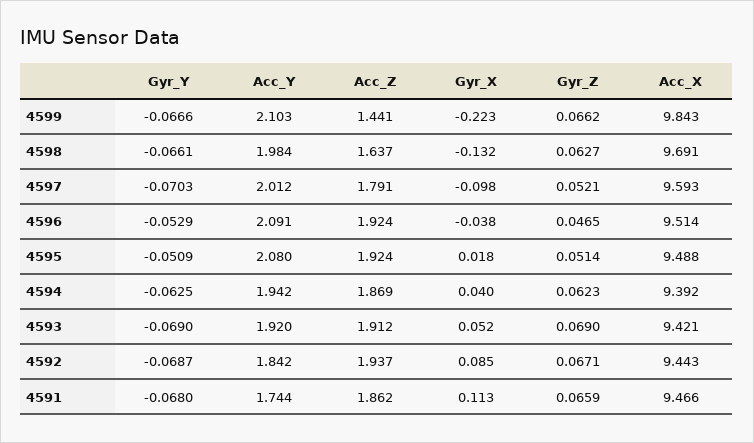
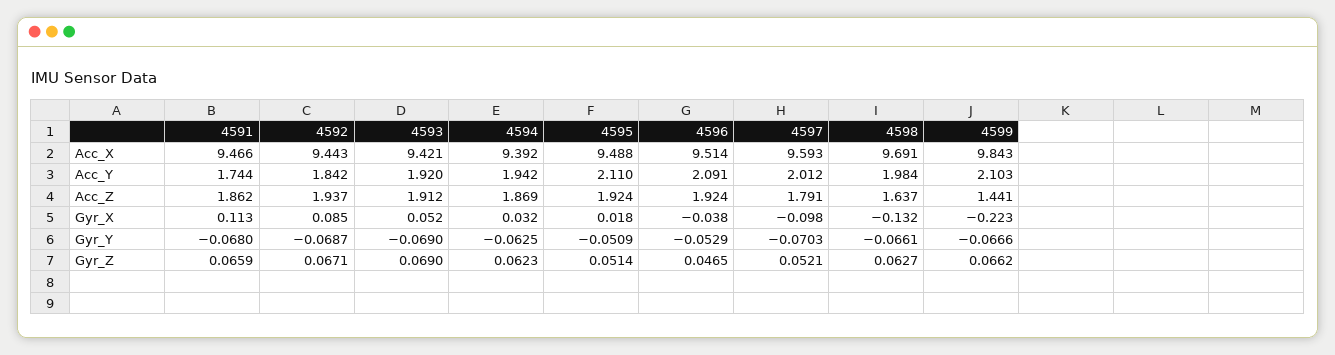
Acc_Y, 4595: 2.08 -> 2.11
Gyr_X, 4594: 0.04 -> 0.032

